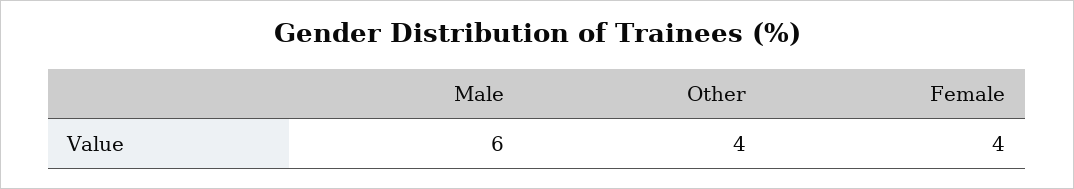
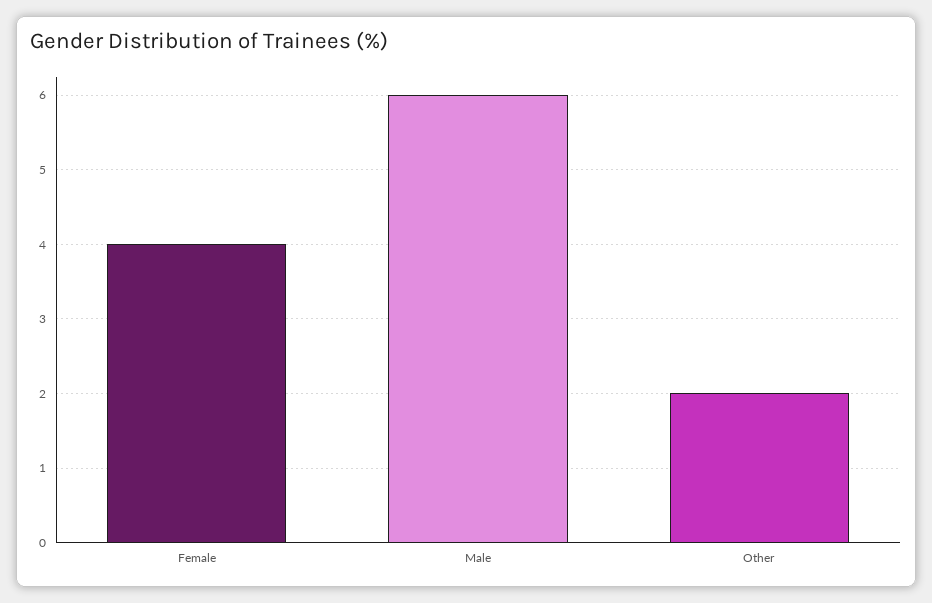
Other: 4 -> 2

